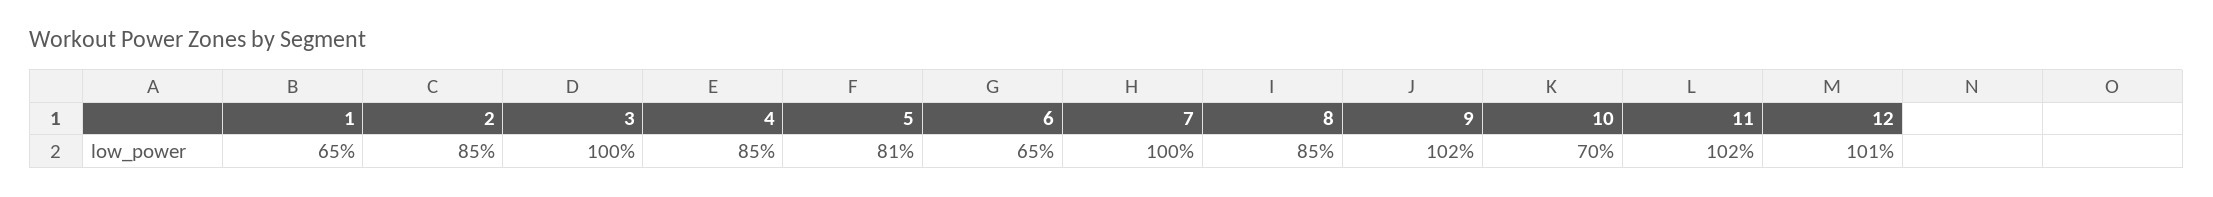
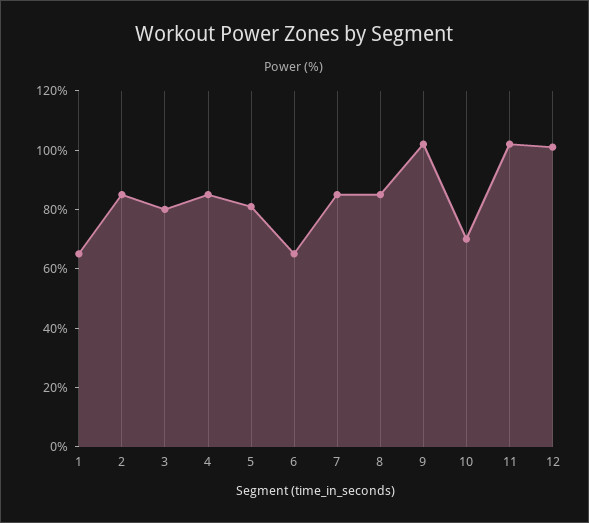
3: 100 -> 80
7: 100 -> 85

